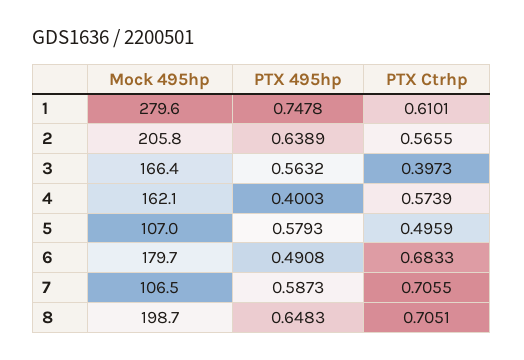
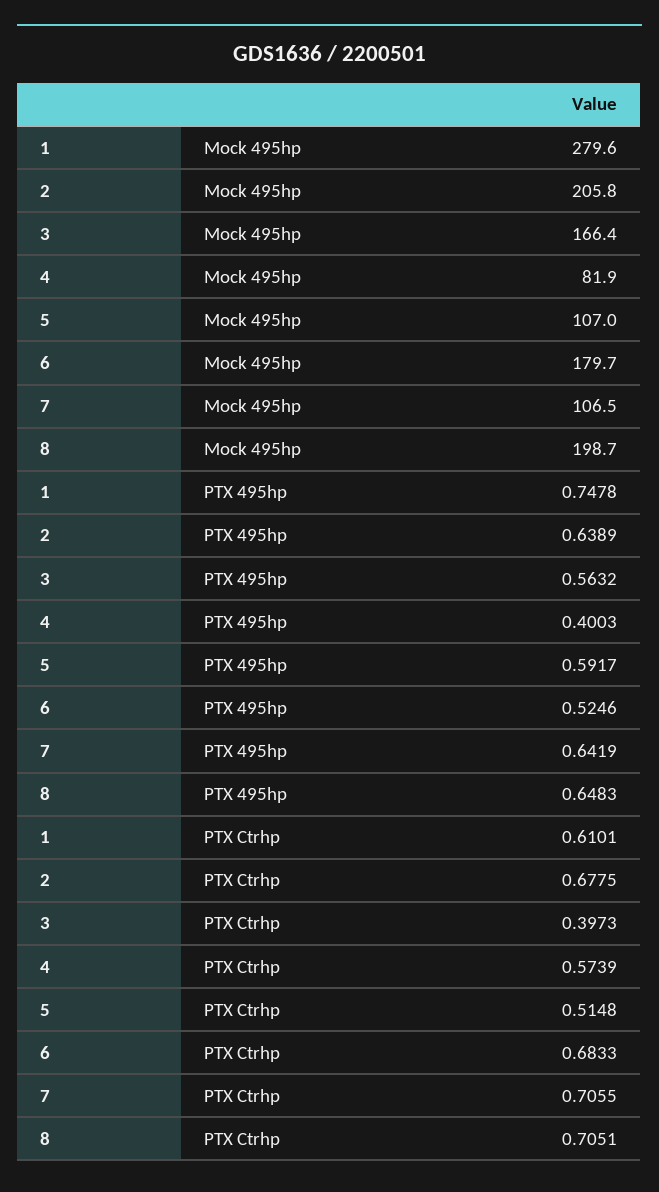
PTX Ctrhp, 2: 0.5655 -> 0.6775
Mock 495hp, 4: 162.1 -> 81.9
PTX 495hp, 5: 0.5793 -> 0.5917
PTX Ctrhp, 5: 0.4959 -> 0.5148
PTX 495hp, 6: 0.4908 -> 0.5246
PTX 495hp, 7: 0.5873 -> 0.6419

